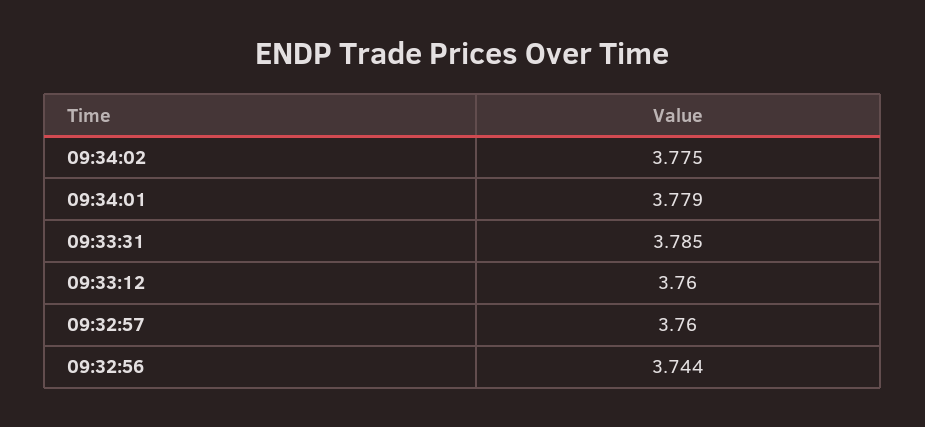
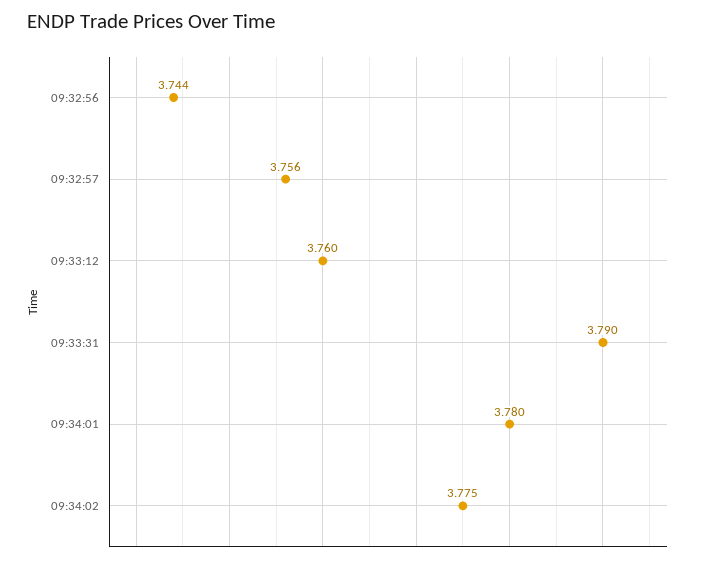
09:34:01: 3.779 -> 3.78
09:33:31: 3.785 -> 3.79
09:32:57: 3.76 -> 3.756

